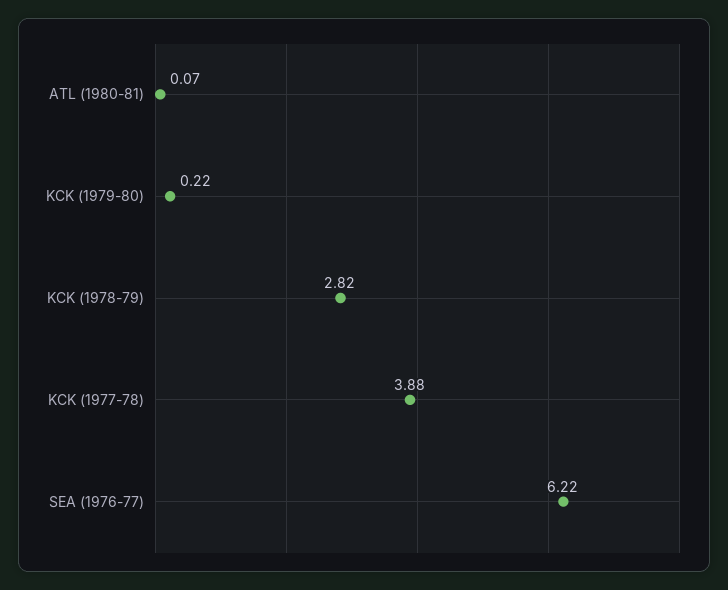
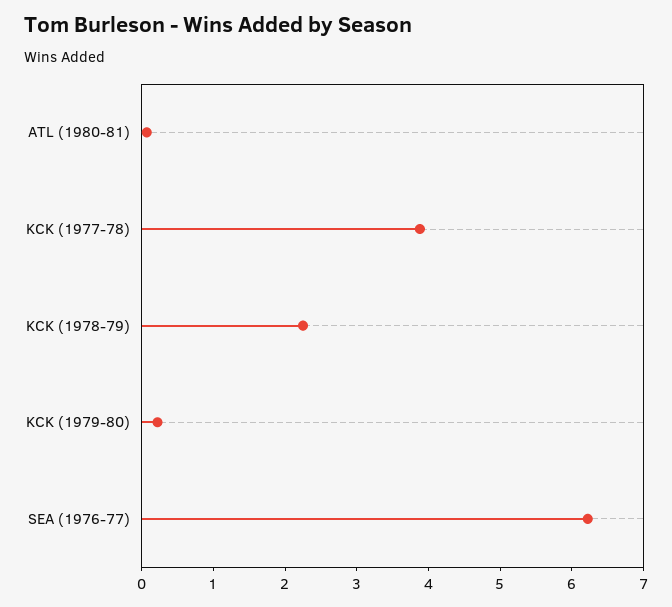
KCK (1978-79): 2.82 -> 2.2

